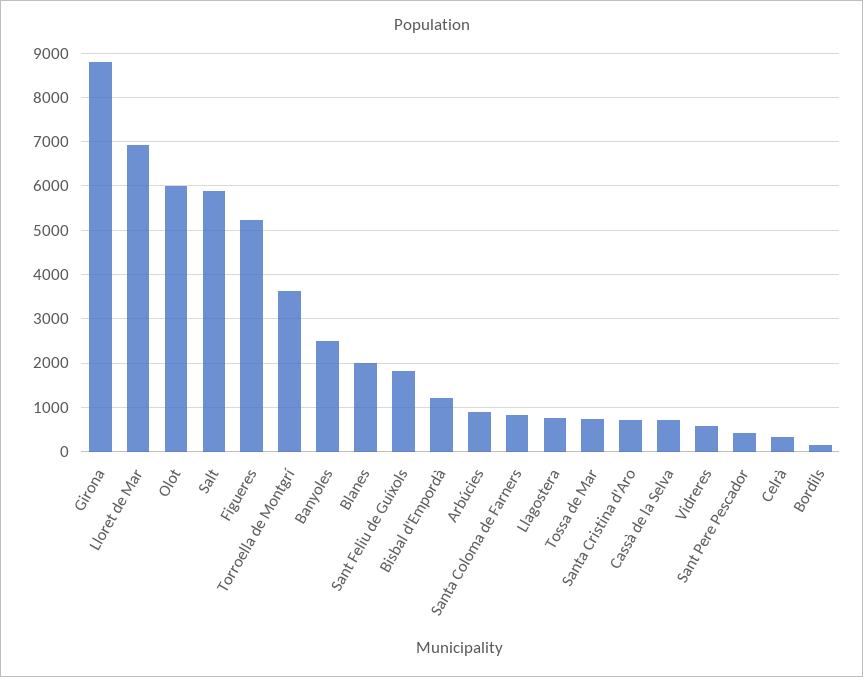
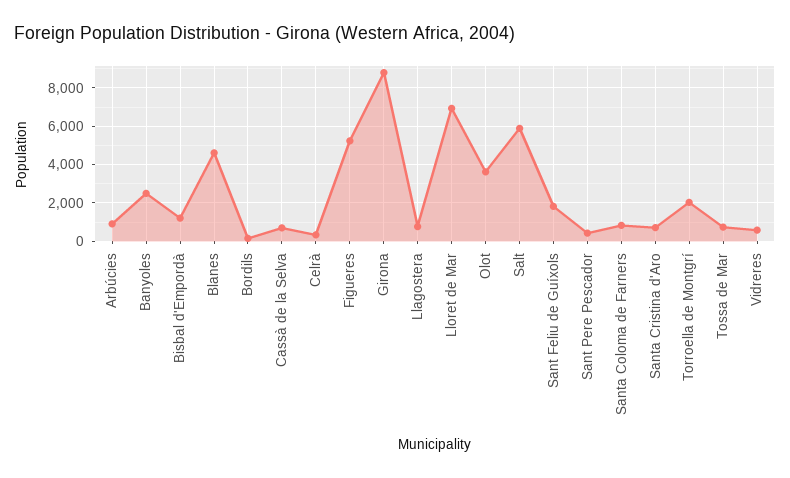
Olot: 6000 -> 3500
Torroella de Montgrí: 3600 -> 2000
Blanes: 2000 -> 4500

